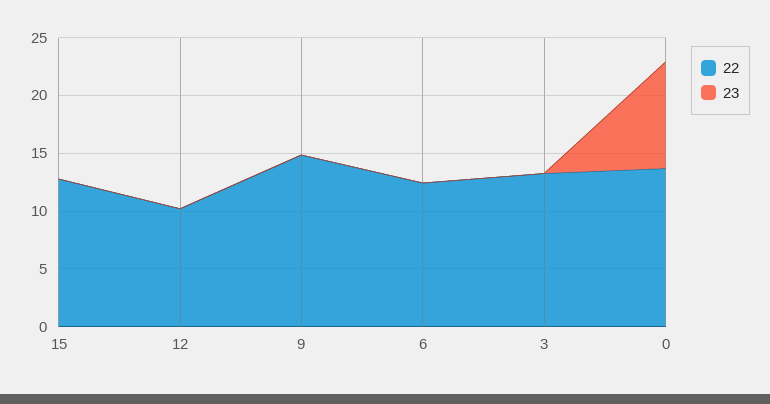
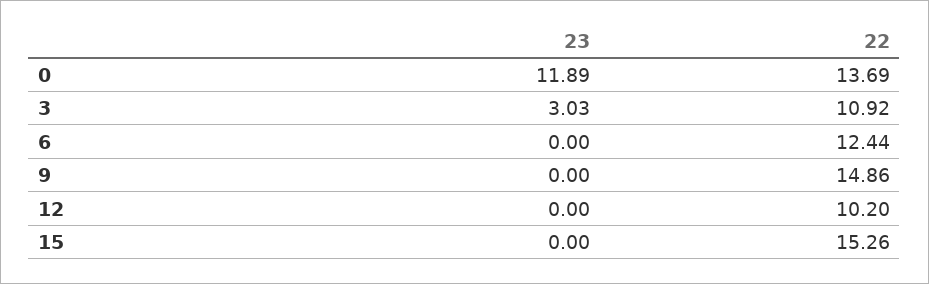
22, 15: 13 -> 15.26
22, 3: 13 -> 10.92
23, 3: 0 -> 3.03
23, 0: 9 -> 11.89

